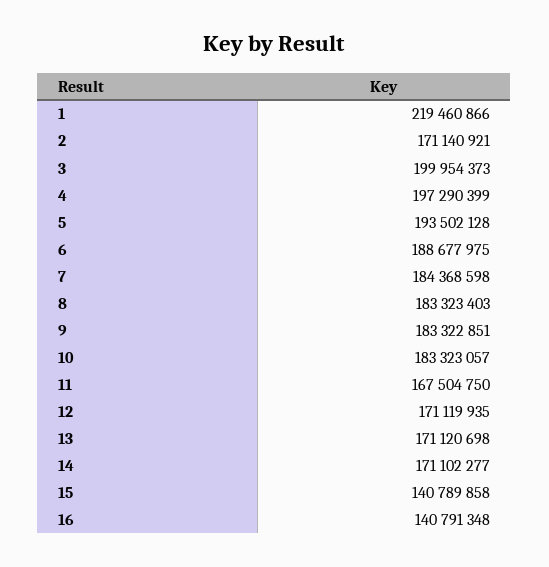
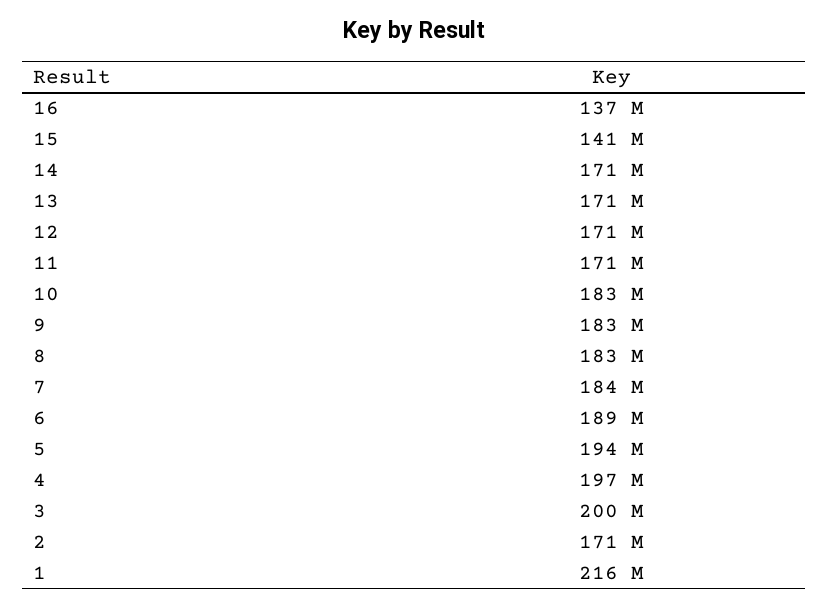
1: 219460866 -> 216000000
11: 167504750 -> 171000000
16: 140791348 -> 137000000

